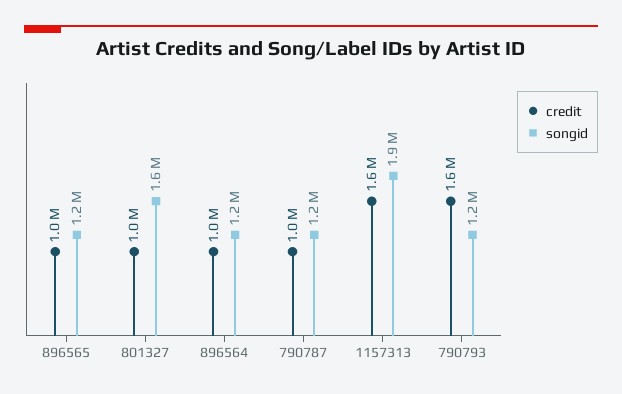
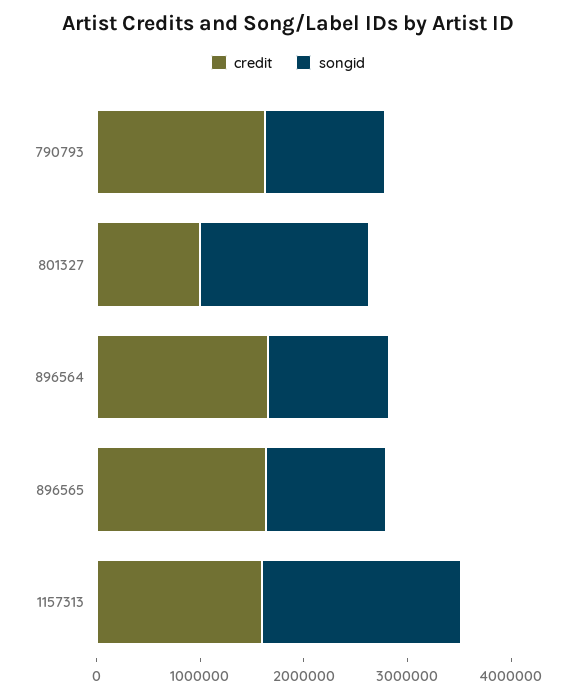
credit, 896565: 1000000 -> 1600000
credit, 896564: 1000000 -> 1600000
credit, 790787: 1000000 -> none
songid, 790787: 1200000 -> none

